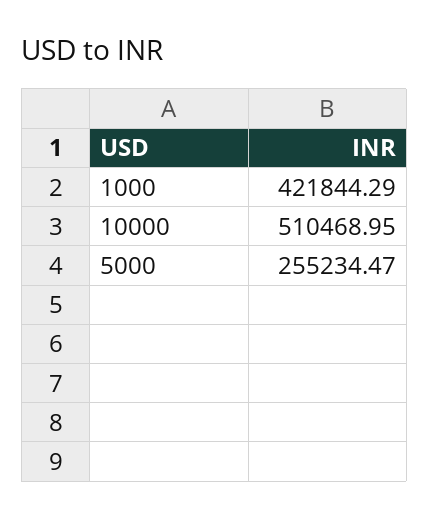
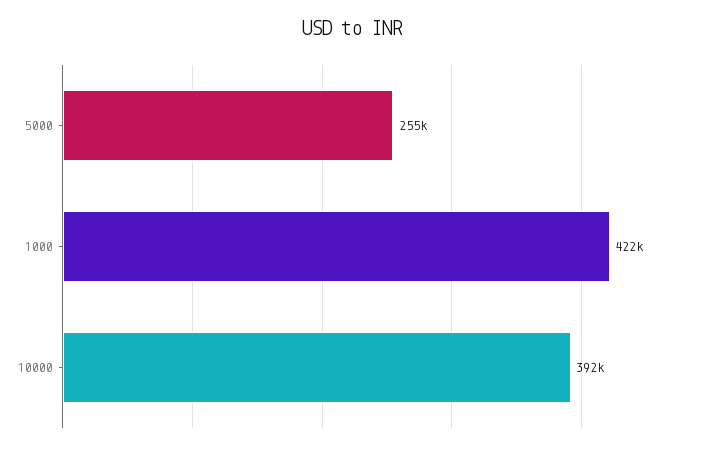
10000: 510468.95 -> 392000

